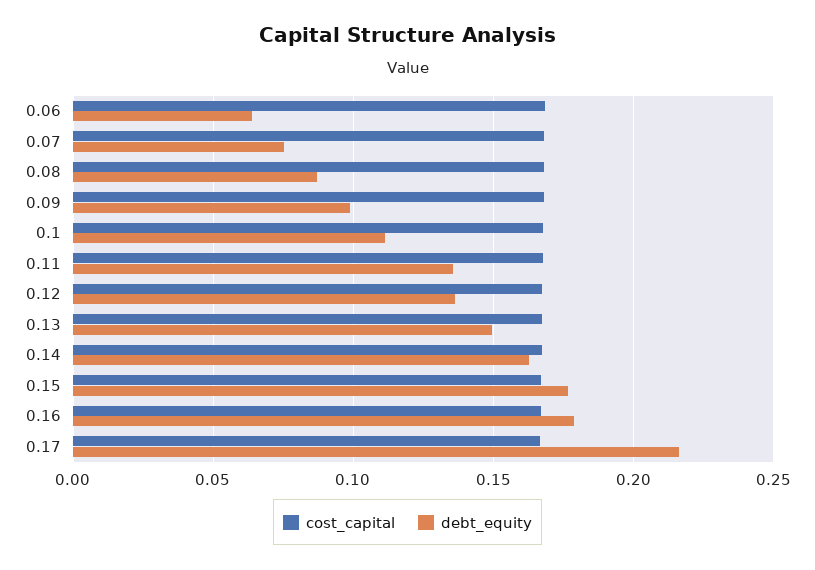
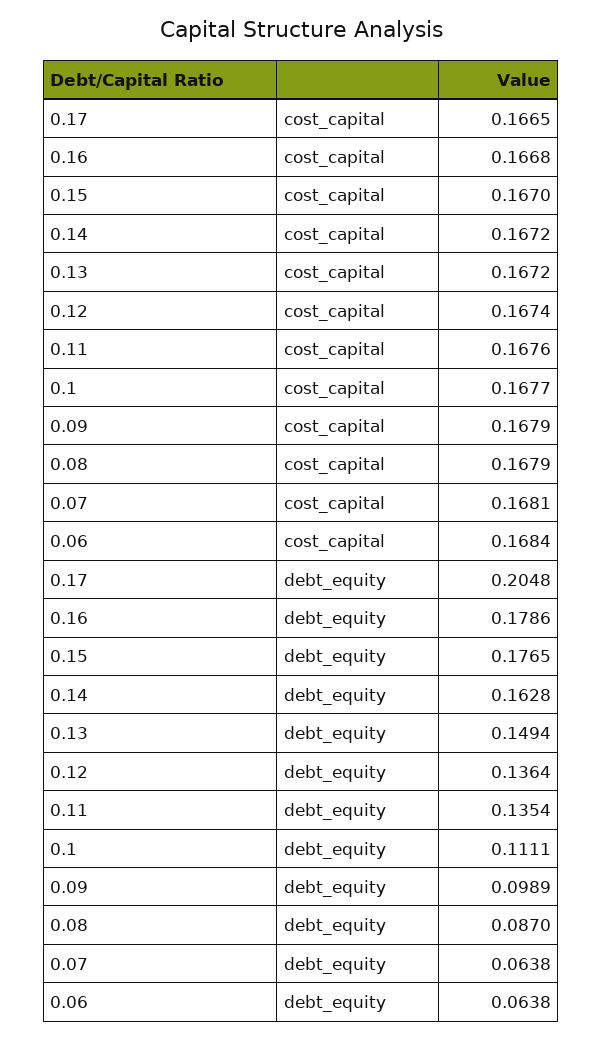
debt_equity, 0.07: 0.075 -> 0.0638
debt_equity, 0.17: 0.215 -> 0.2048

